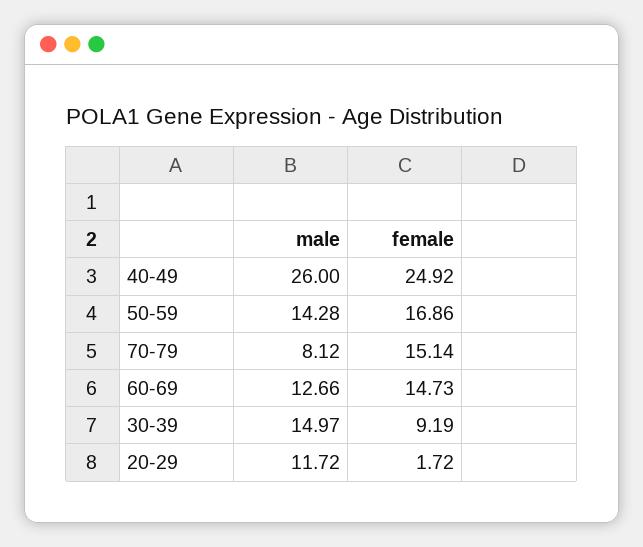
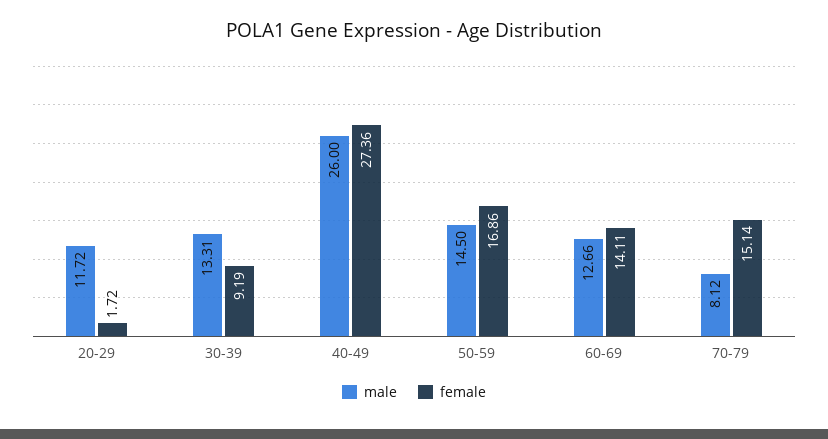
female, 40-49: 24.92 -> 27.36
male, 50-59: 14.28 -> 14.5
female, 60-69: 14.73 -> 14.11
male, 30-39: 14.97 -> 13.31

